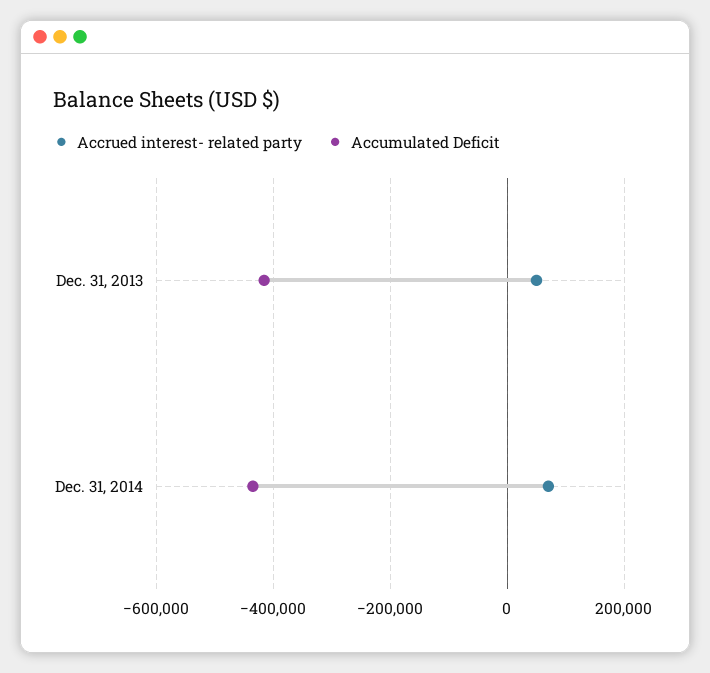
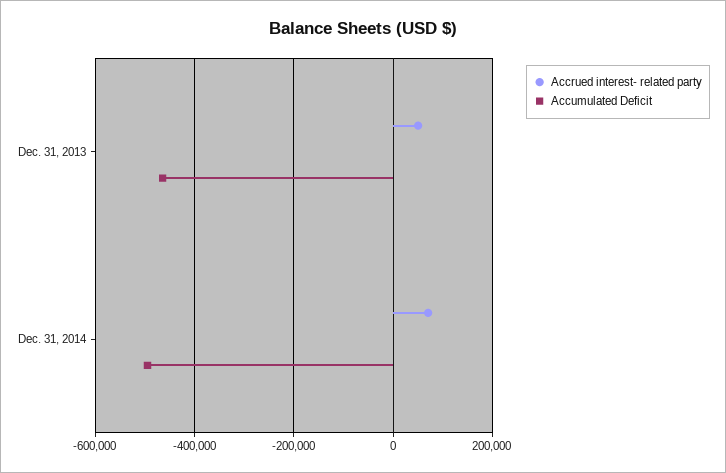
Accumulated Deficit, Dec. 31, 2013: -420000 -> -460000
Accumulated Deficit, Dec. 31, 2014: -440000 -> -500000

